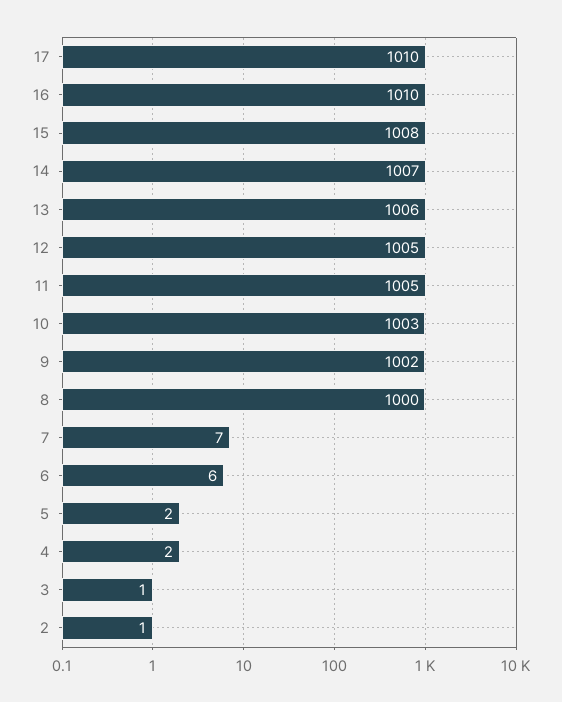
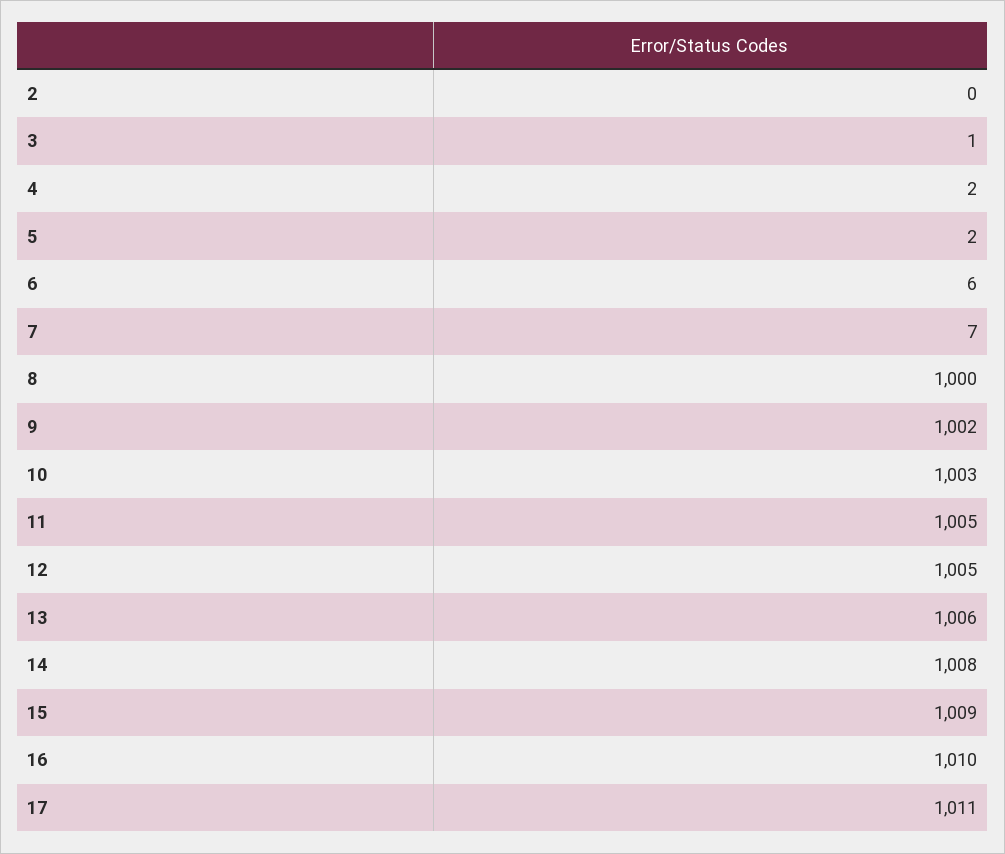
17: 1010 -> 1011
15: 1008 -> 1009
14: 1007 -> 1008
2: 1 -> 0

